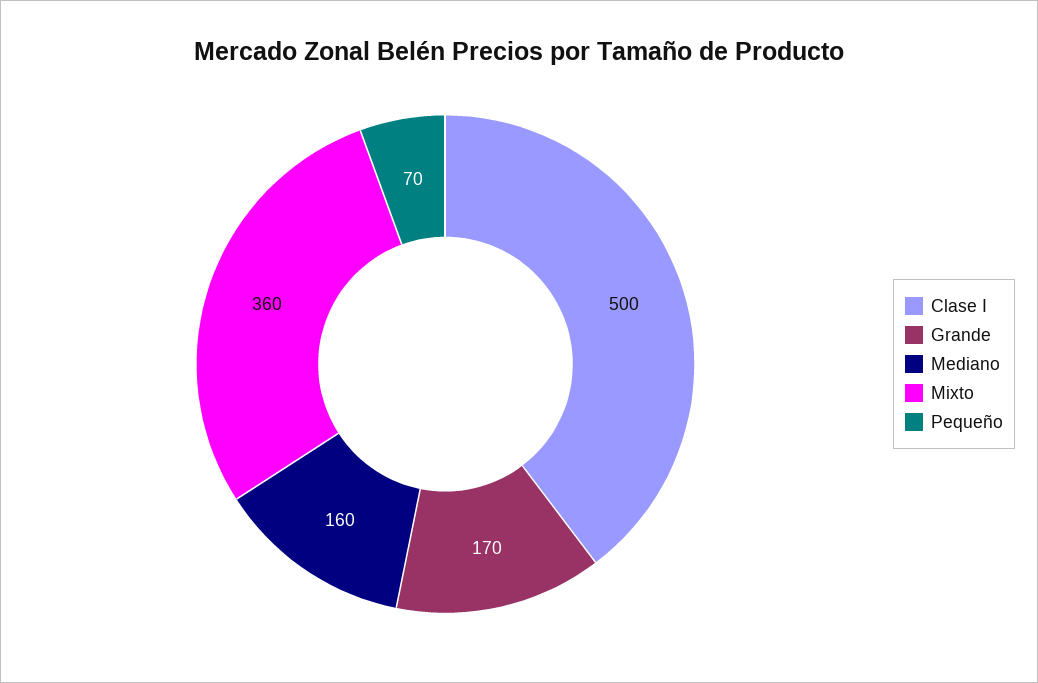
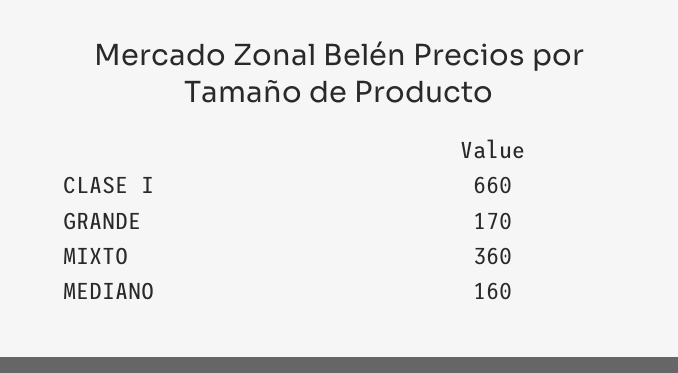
Clase I: 500 -> 660
Pequeño: 70 -> none

